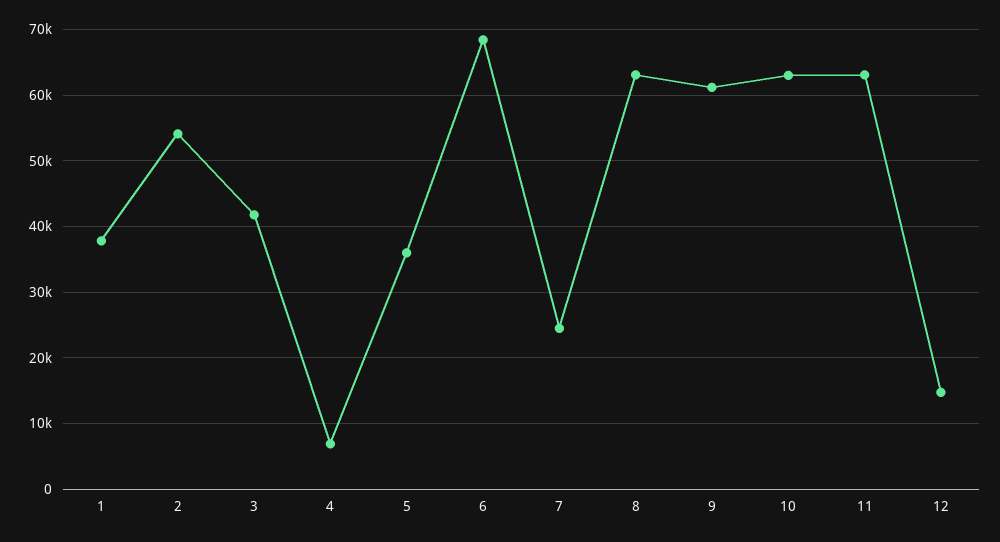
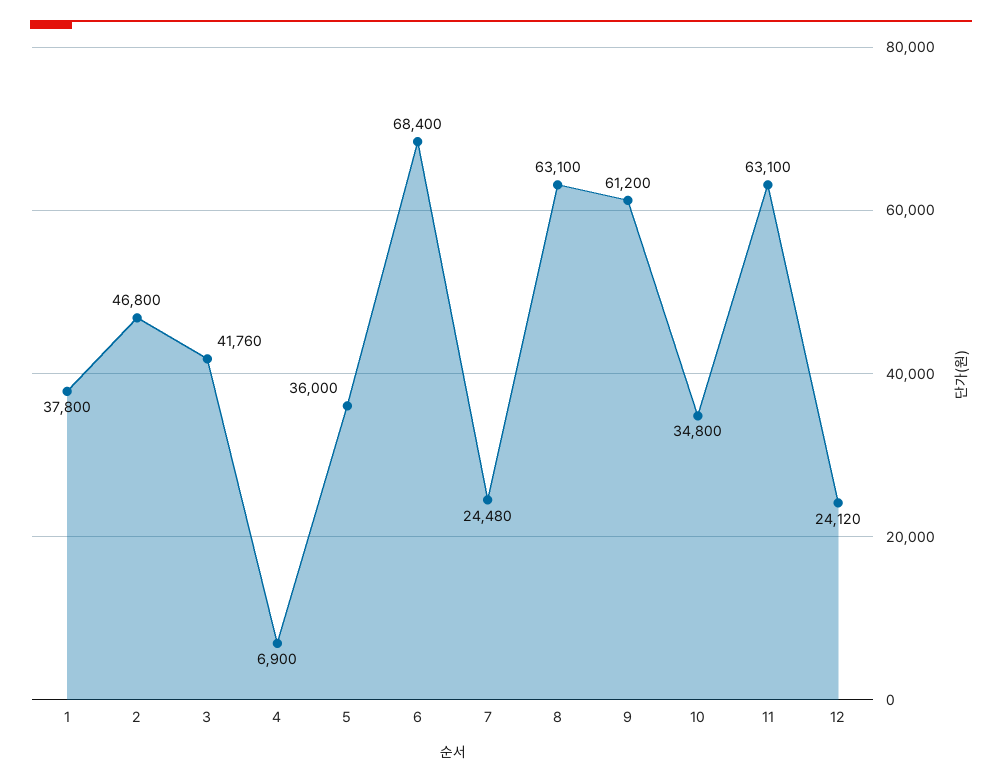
2: 54000 -> 46800
10: 63000 -> 34800
12: 15000 -> 24120

